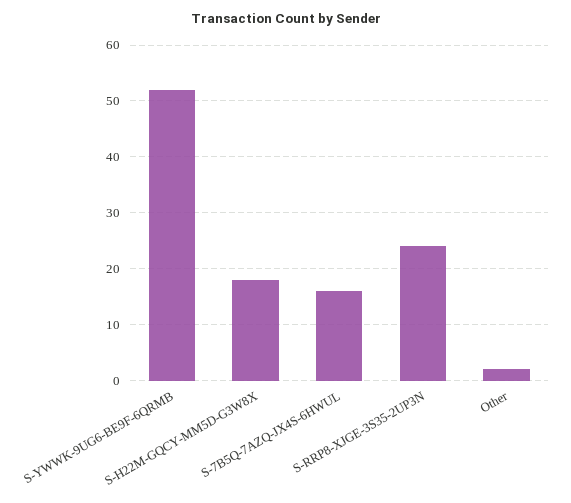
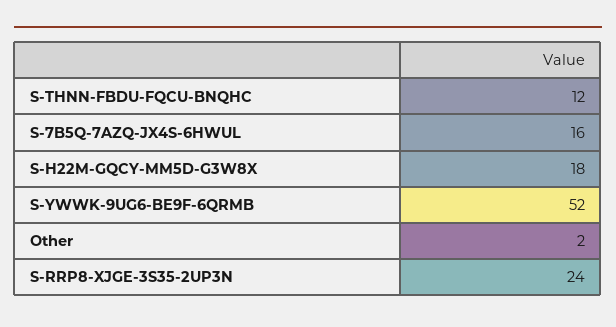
S-THNN-FBDU-FQCU-BNQHC: none -> 12

